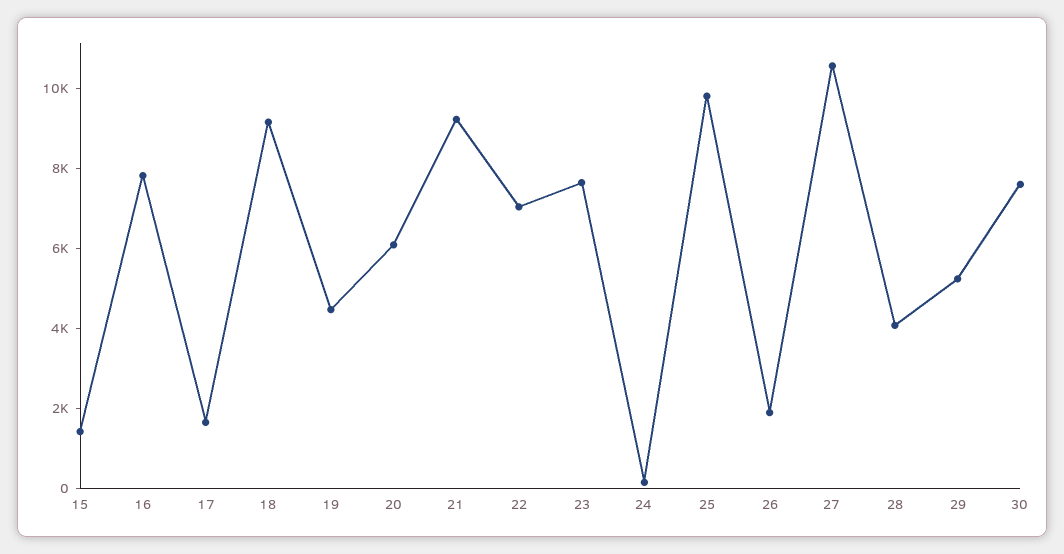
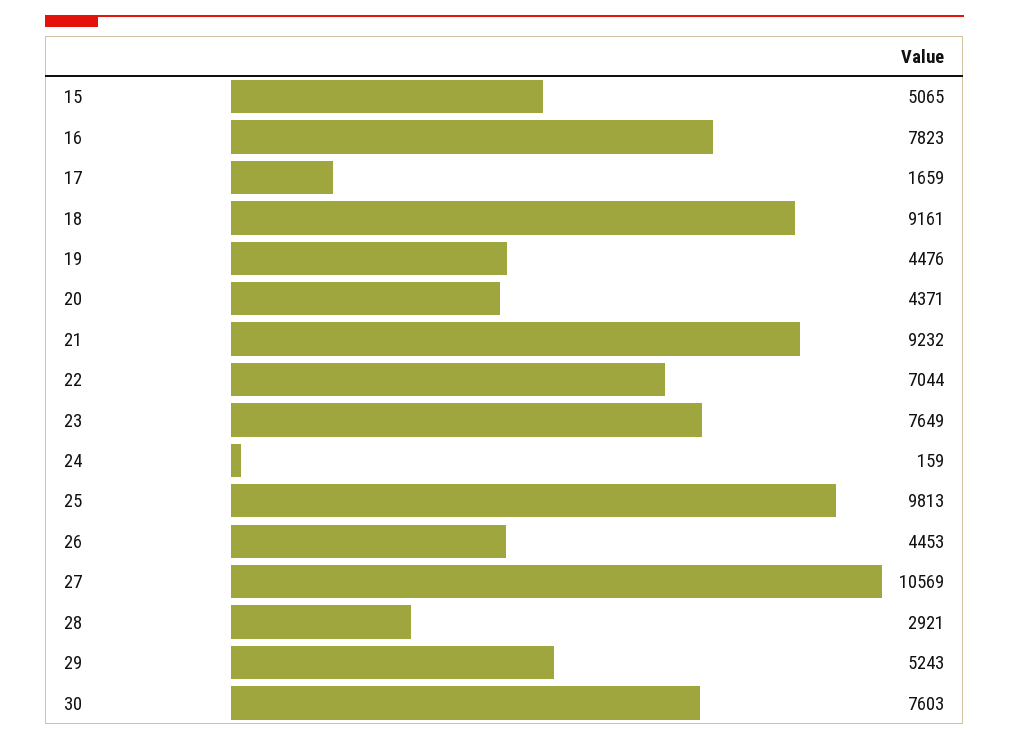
15: 1500 -> 5065
20: 6000 -> 4371
26: 2000 -> 4453
28: 4000 -> 2921

